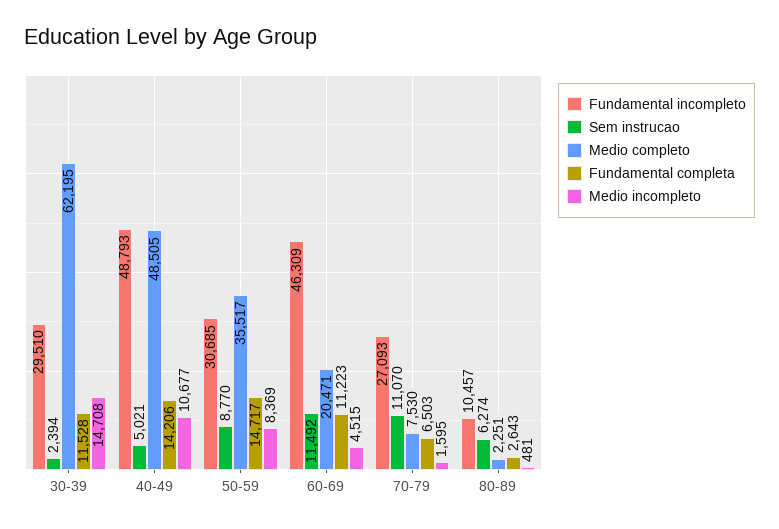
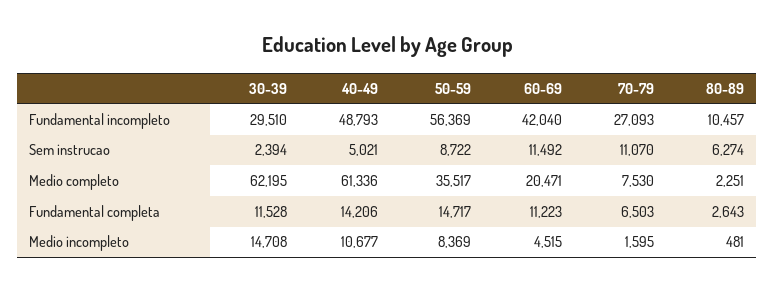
Medio completo, 40-49: 48505 -> 61336
Fundamental incompleto, 50-59: 30685 -> 56369
Sem instrucao, 50-59: 8770 -> 8722
Fundamental incompleto, 60-69: 46309 -> 42040

